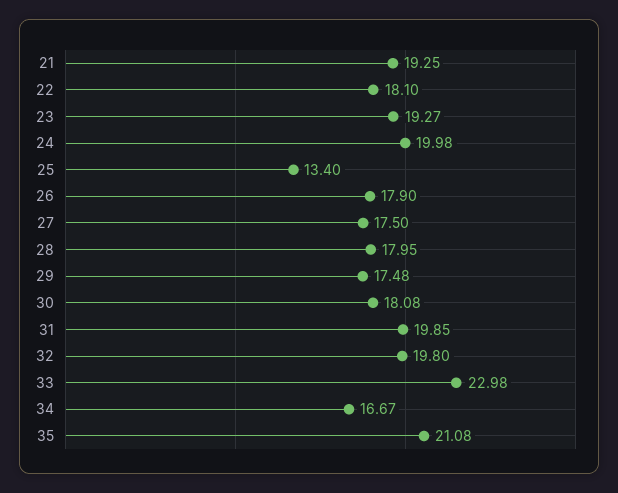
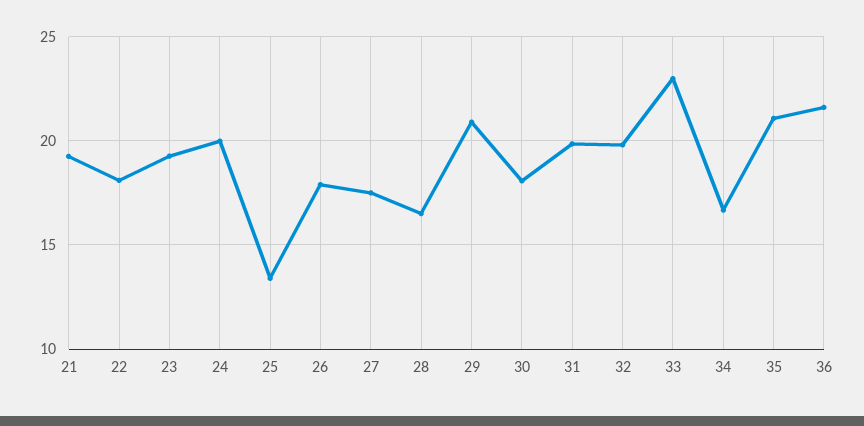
28: 17.95 -> 16.5
29: 17.48 -> 21
36: none -> 21.5

